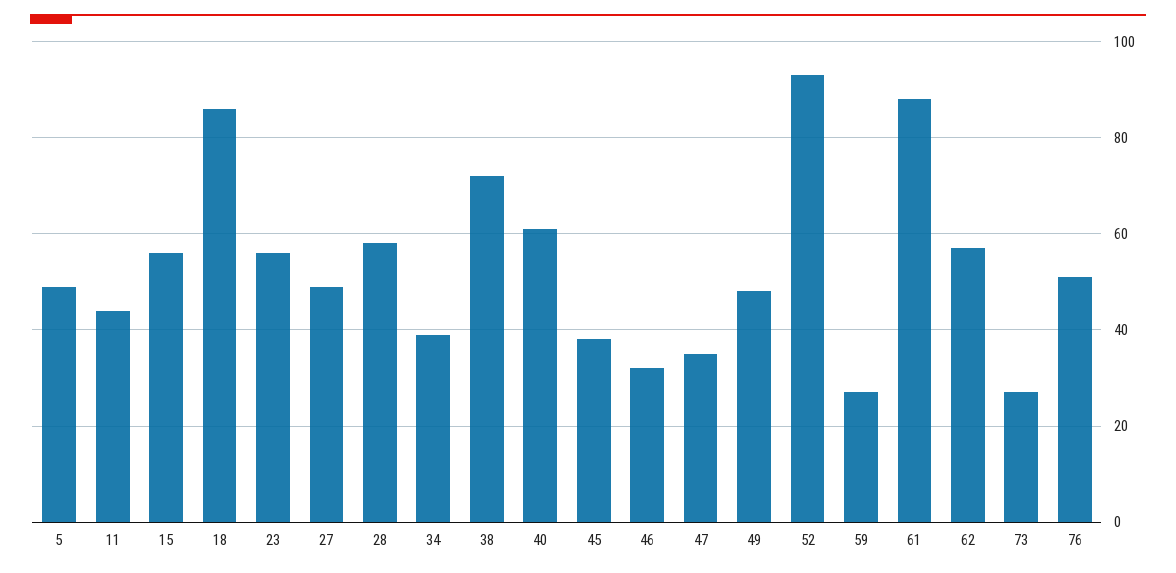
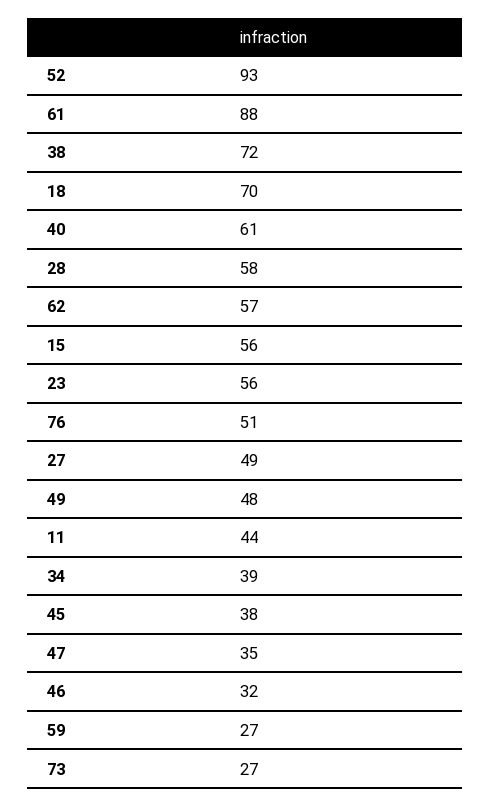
5: 50 -> none
18: 85 -> 70

